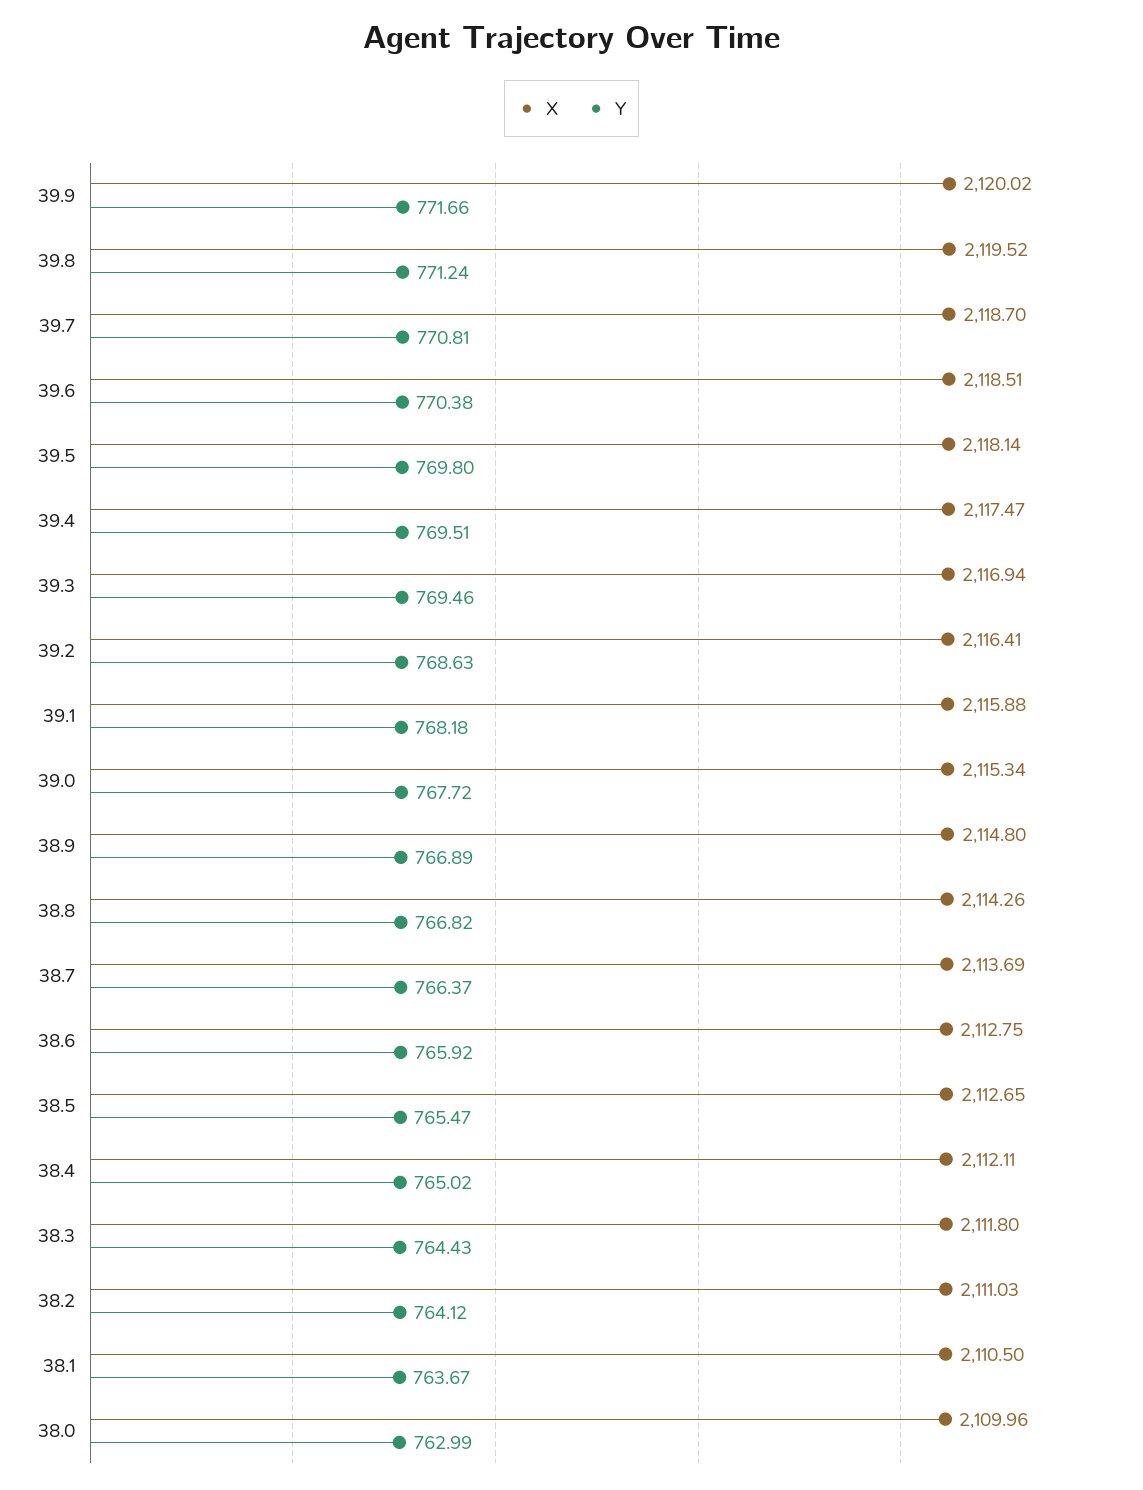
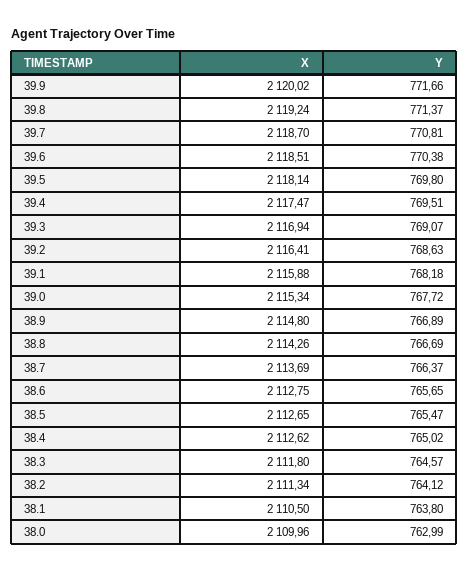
X, 39.8: 2119.52 -> 2119.24
Y, 39.8: 771.24 -> 771.37
Y, 39.3: 769.46 -> 769.07
Y, 38.8: 766.82 -> 766.69
Y, 38.6: 765.92 -> 765.65
X, 38.4: 2112.11 -> 2112.62
Y, 38.3: 764.43 -> 764.57
X, 38.2: 2111.03 -> 2111.34
Y, 38.1: 763.67 -> 763.8

